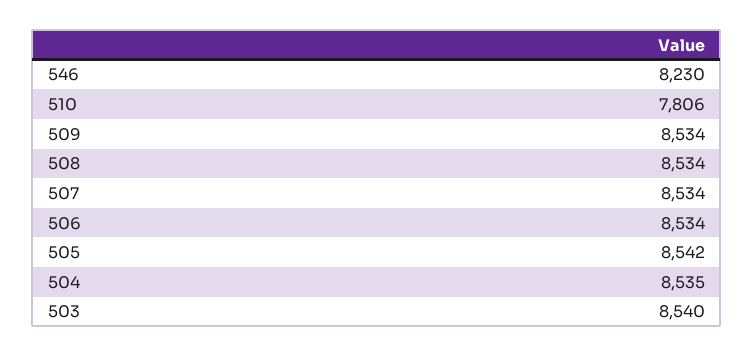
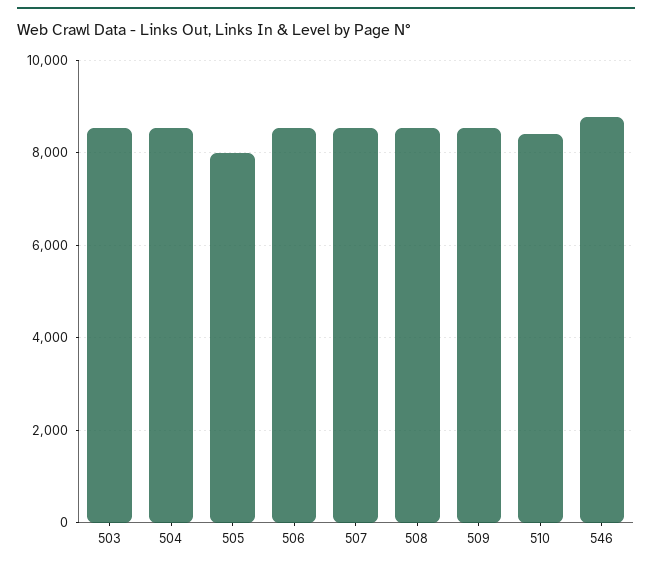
546: 8230 -> 8800
510: 7806 -> 8400
505: 8542 -> 8000

